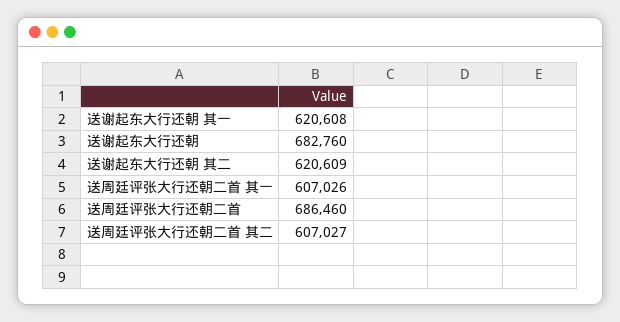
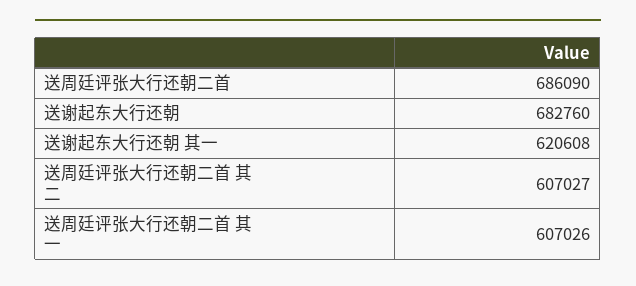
送谢起东大行还朝 其二: 620609 -> none
送周廷评张大行还朝二首: 686460 -> 686090

